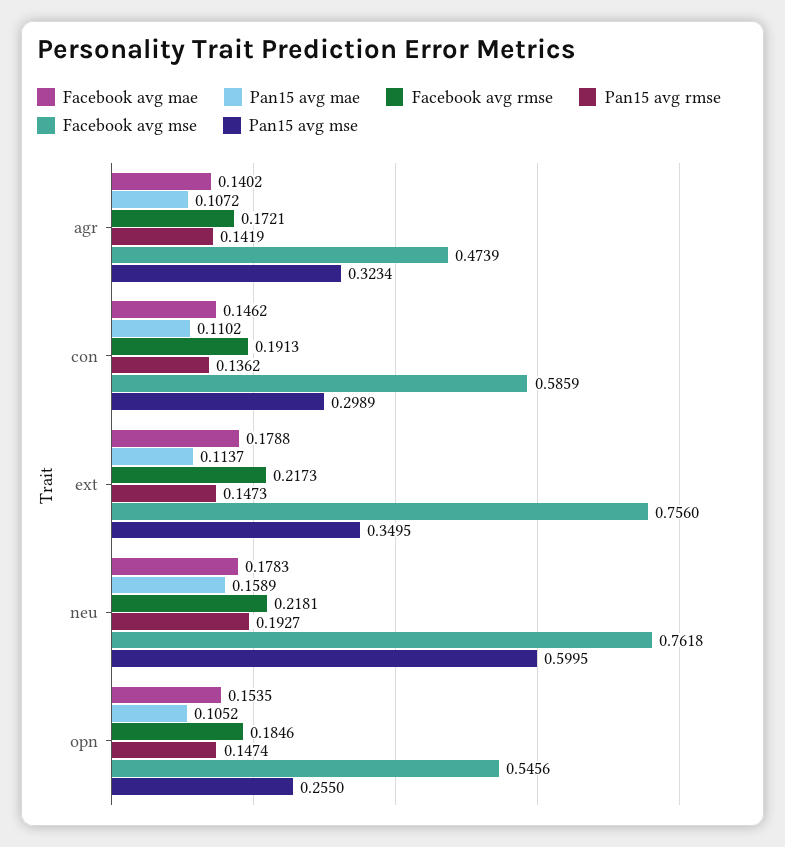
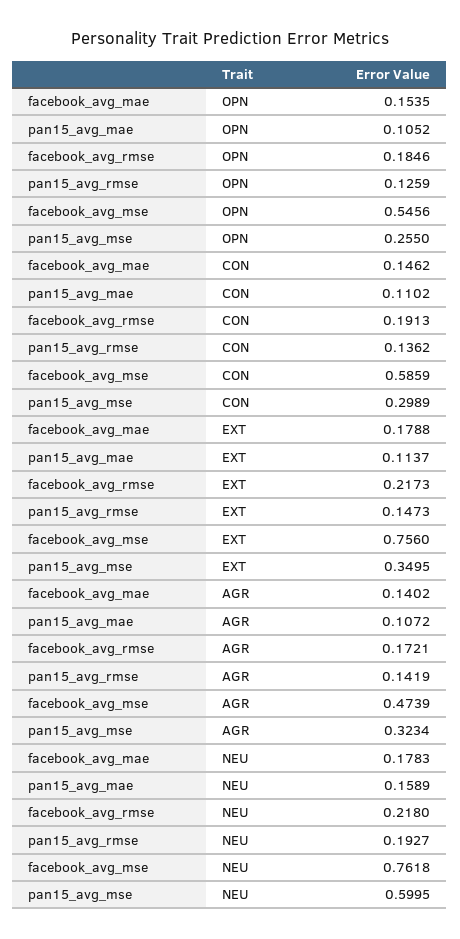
Facebook avg rmse, neu: 0.2181 -> 0.218
Pan15 avg rmse, opn: 0.1474 -> 0.1259

